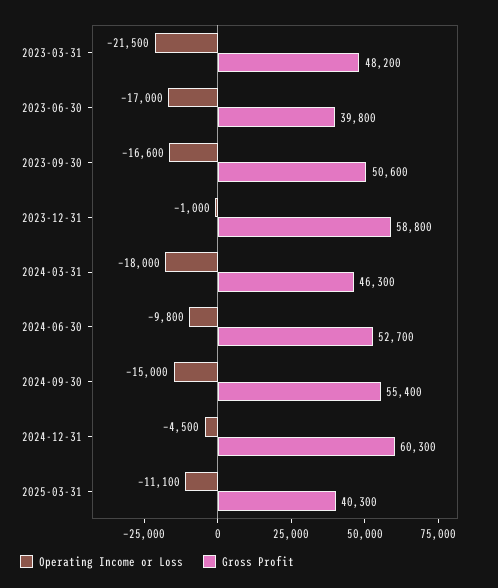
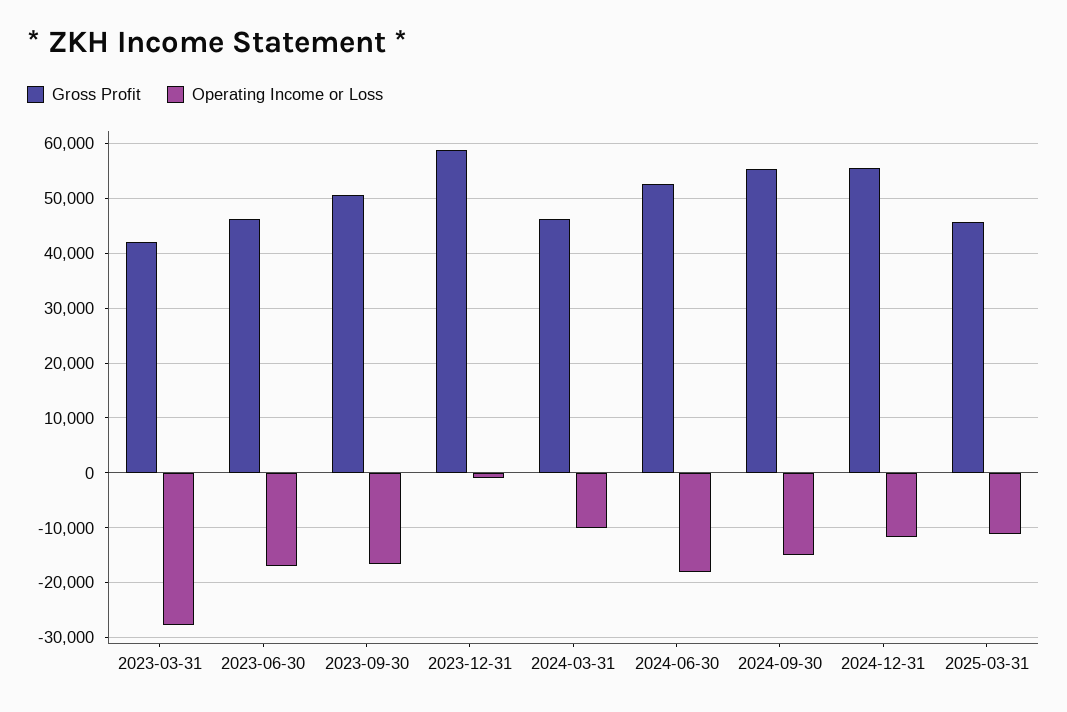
Operating Income or Loss, 2023-03-31: -21500 -> -28000
Gross Profit, 2023-03-31: 48200 -> 42000
Gross Profit, 2023-06-30: 39800 -> 46000
Operating Income or Loss, 2024-03-31: -18000 -> -10000
Operating Income or Loss, 2024-06-30: -9800 -> -18000
Operating Income or Loss, 2024-12-31: -4500 -> -12000
Gross Profit, 2024-12-31: 60300 -> 56000
Gross Profit, 2025-03-31: 40300 -> 46000

